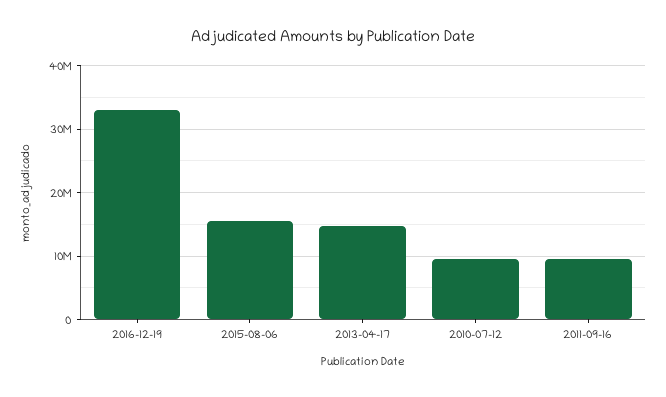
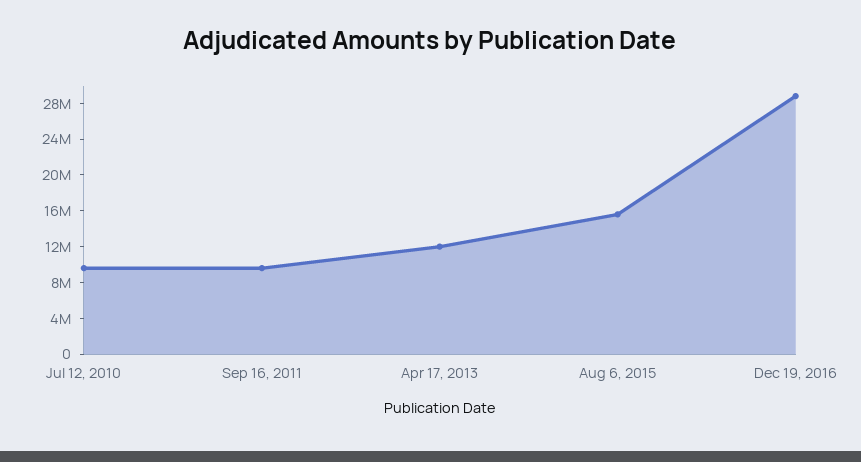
2016-12-19: 33000000 -> 29000000
2013-04-17: 15000000 -> 12000000

